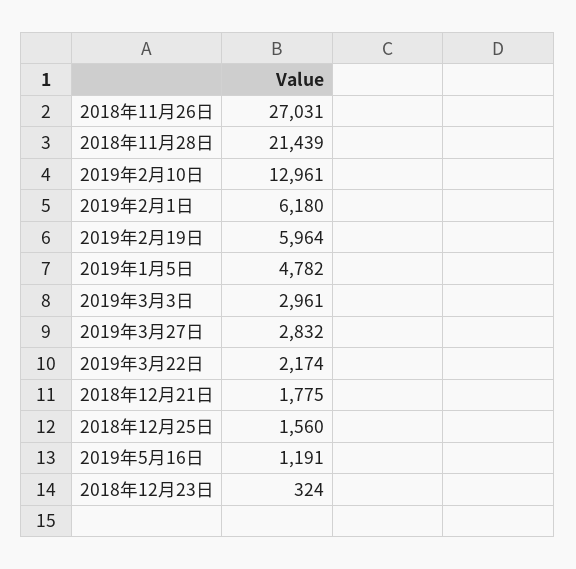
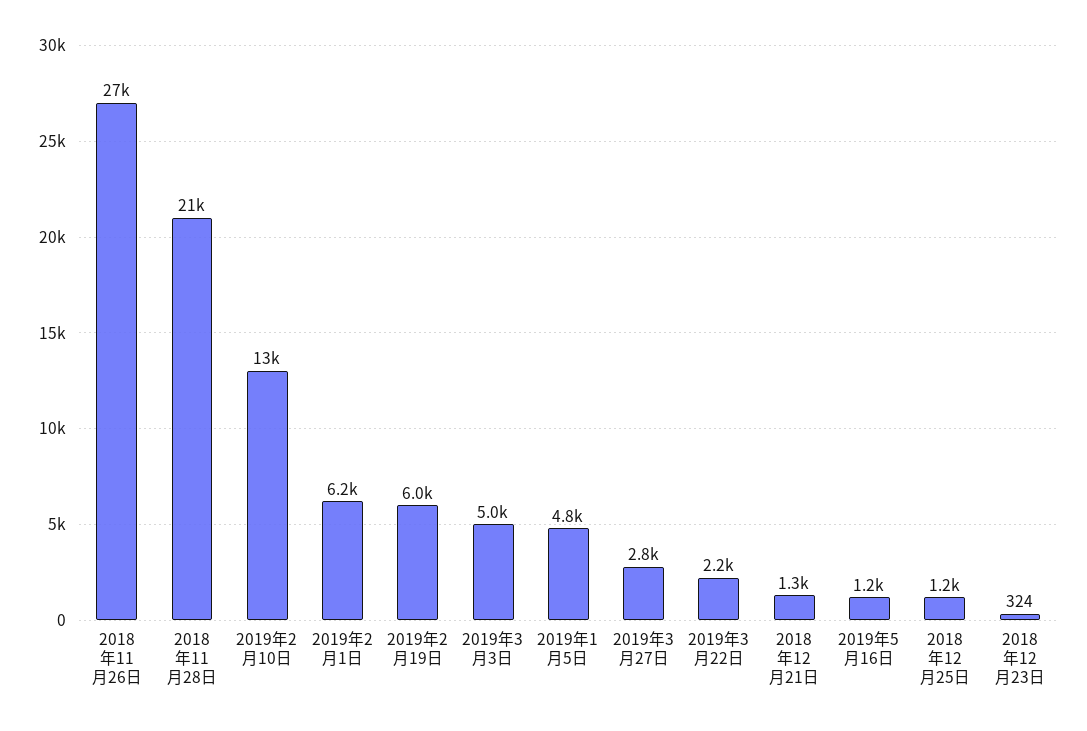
2019年3月3日: 2961 -> 5000
2018年12月21日: 1775 -> 1300
2018年12月25日: 1560 -> 1200

